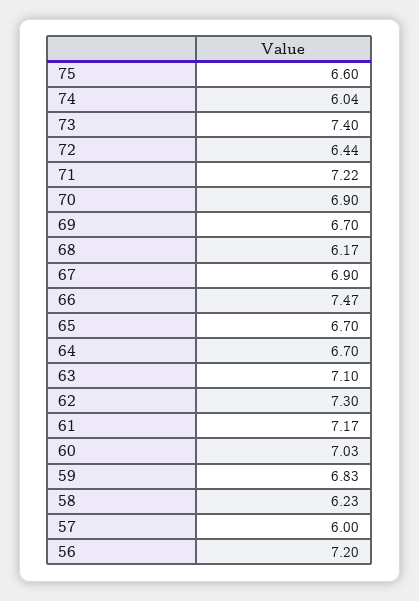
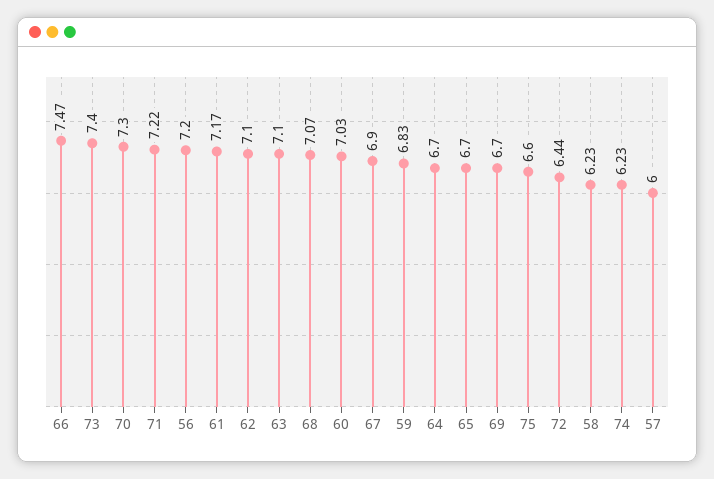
74: 6.04 -> 6.23
70: 6.9 -> 7.3
68: 6.17 -> 7.07
62: 7.3 -> 7.1

